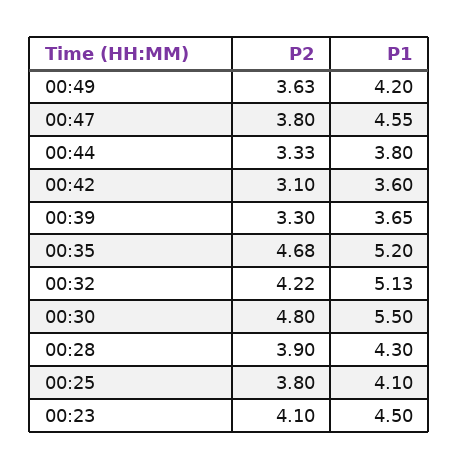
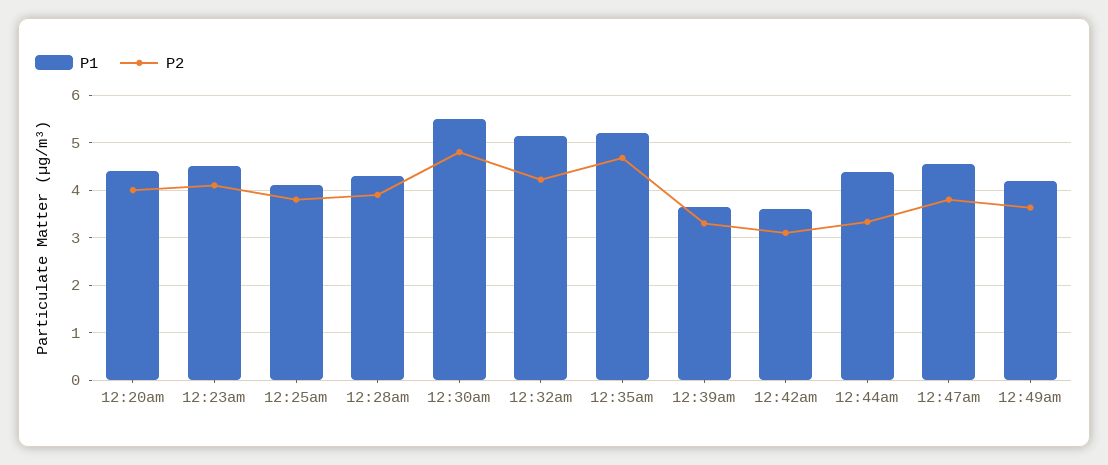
P1, 00:44: 3.8 -> 4.4
P1, 12:20am: none -> 4.4
P2, 12:20am: none -> 4

